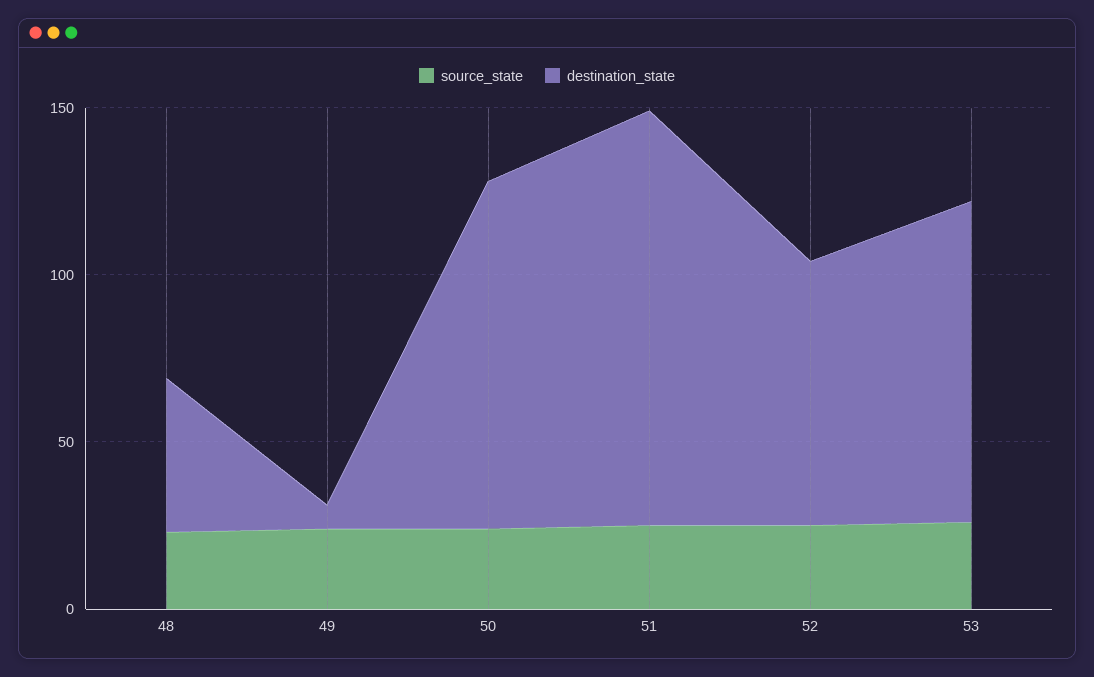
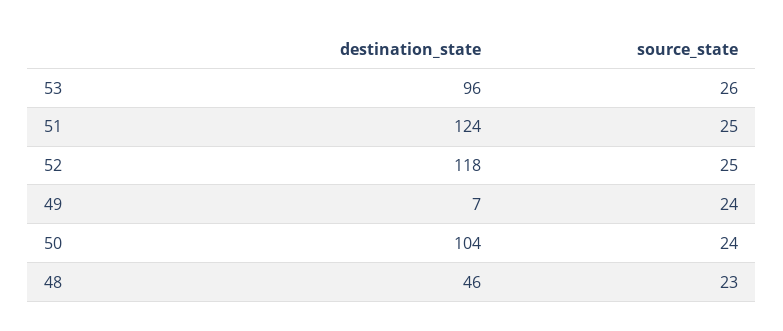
destination_state, 52: 80 -> 118

